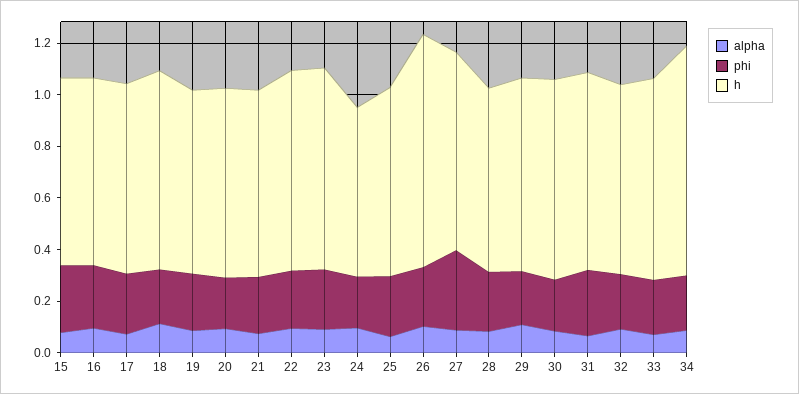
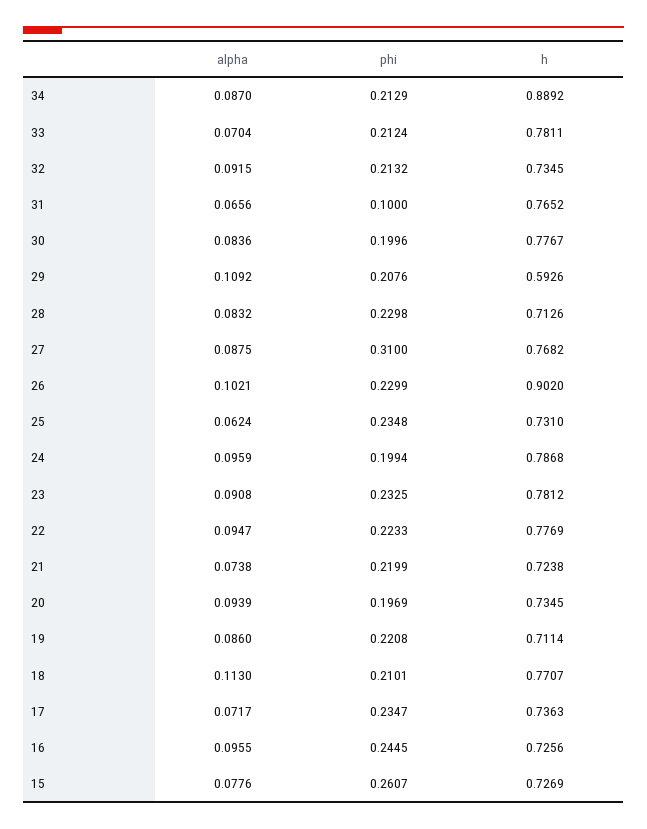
h, 24: 0.65 -> 0.7868
h, 29: 0.75 -> 0.5926
phi, 31: 0.25 -> 0.1

